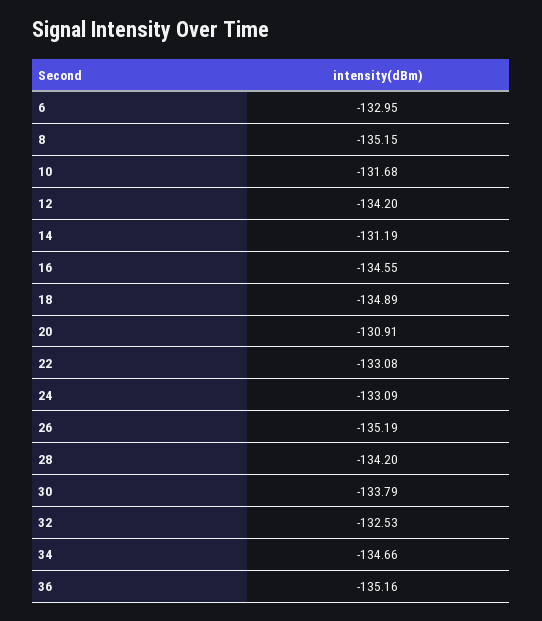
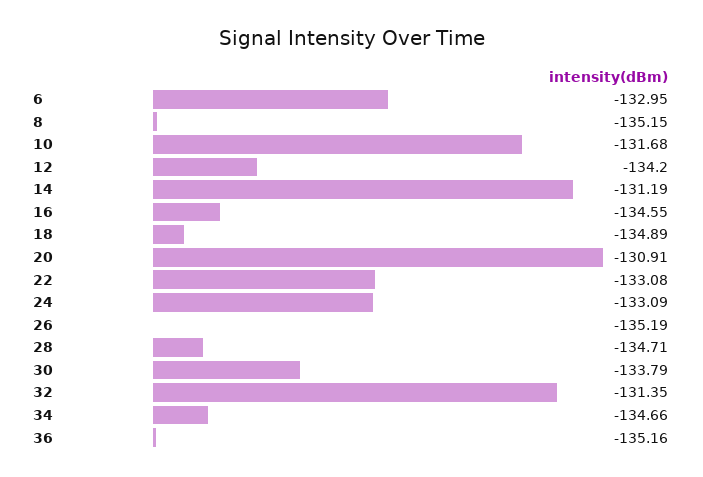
28: -134.2 -> -134.71
32: -132.53 -> -131.35

